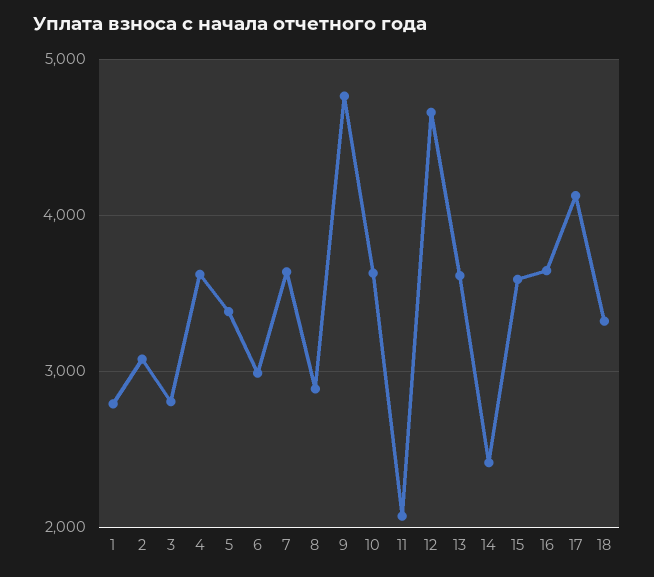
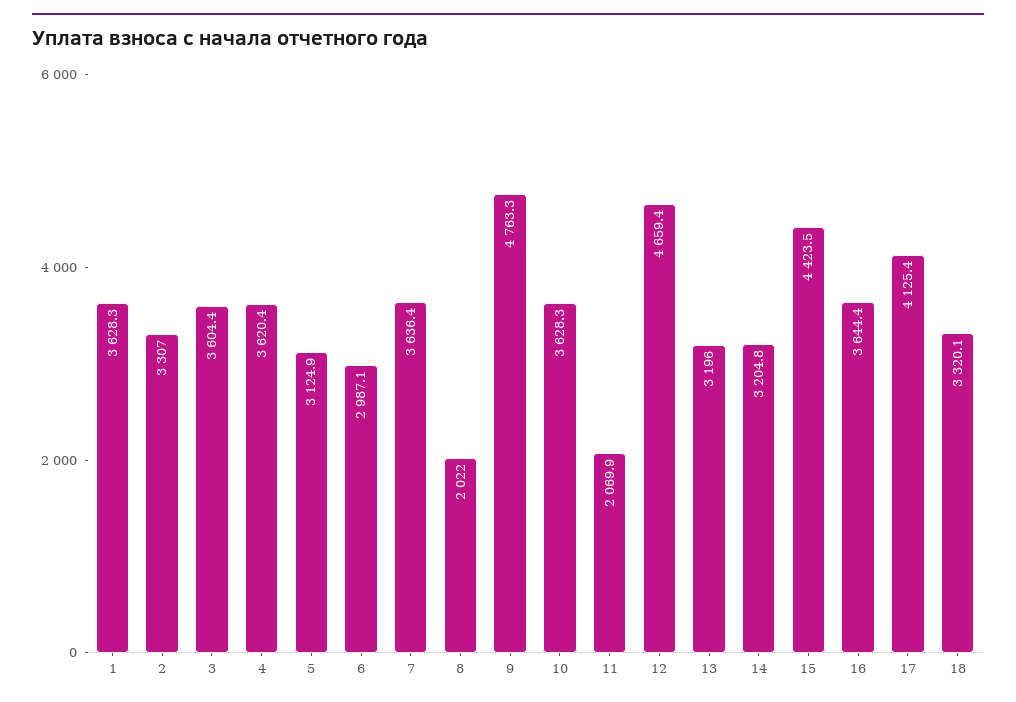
1: 2800 -> 3628.3
2: 3100 -> 3307
3: 2800 -> 3604.4
5: 3400 -> 3124.9
8: 2900 -> 2022
13: 3600 -> 3196
14: 2400 -> 3204.8
15: 3600 -> 4423.5

